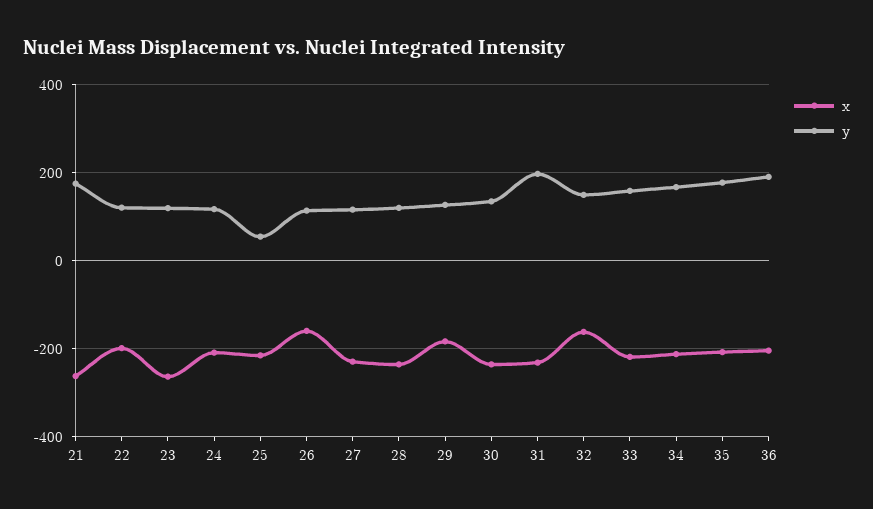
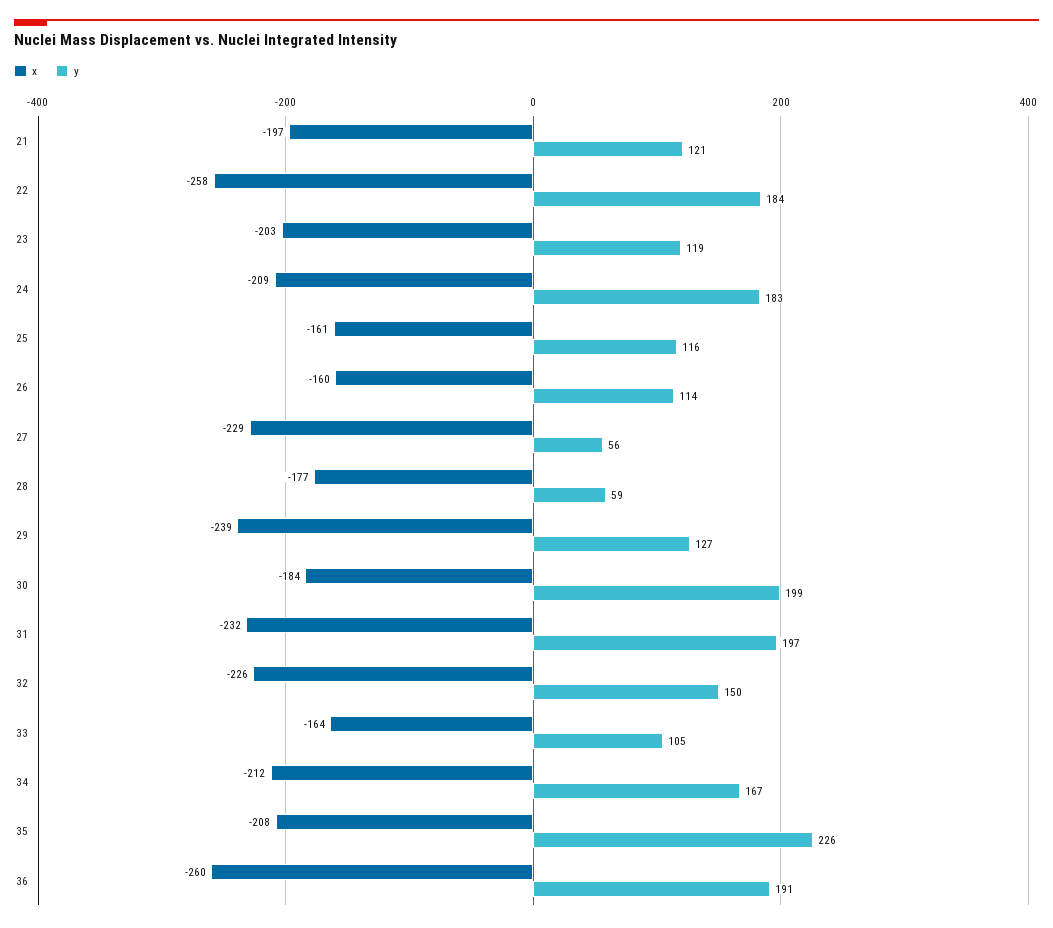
x, 21: -260 -> -197
y, 21: 180 -> 121
x, 22: -200 -> -258
y, 22: 120 -> 184
x, 23: -260 -> -203
y, 24: 120 -> 183
x, 25: -220 -> -161
y, 25: 60 -> 116
y, 27: 120 -> 56
x, 28: -240 -> -177
y, 28: 120 -> 59
x, 29: -180 -> -239
x, 30: -240 -> -184
y, 30: 140 -> 199
x, 32: -160 -> -226
x, 33: -220 -> -164
y, 33: 160 -> 105
y, 35: 180 -> 226
x, 36: -200 -> -260

